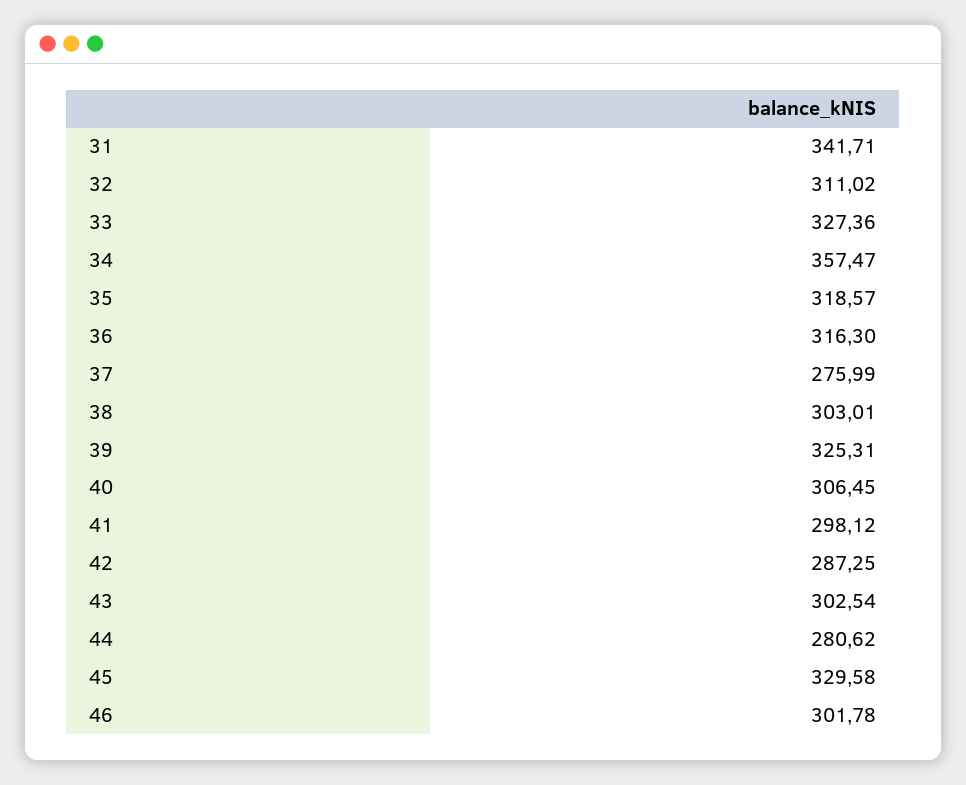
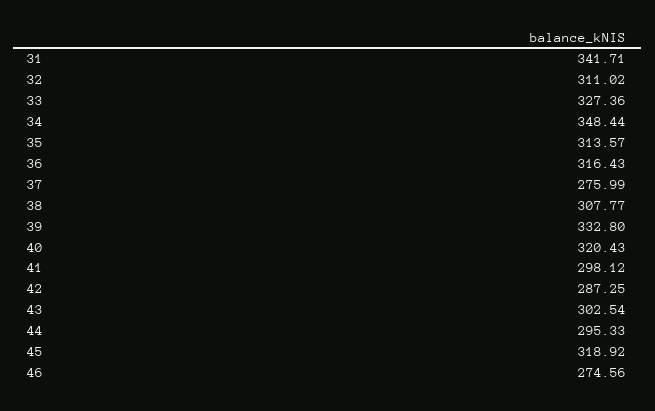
34: 357.47 -> 348.44
35: 318.57 -> 313.57
36: 316.3 -> 316.43
38: 303.01 -> 307.77
39: 325.31 -> 332.8
40: 306.45 -> 320.43
44: 280.62 -> 295.33
45: 329.58 -> 318.92
46: 301.78 -> 274.56

